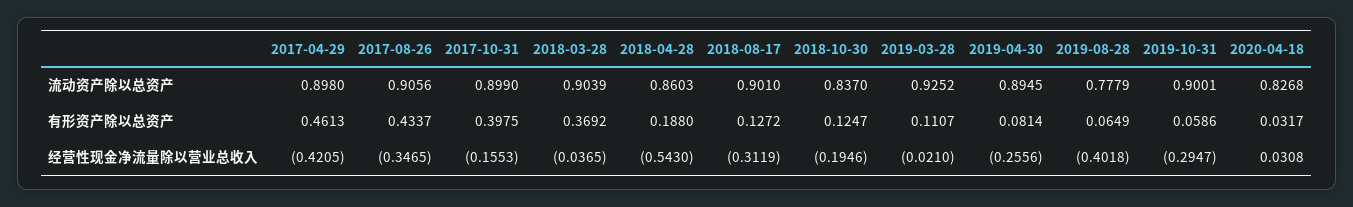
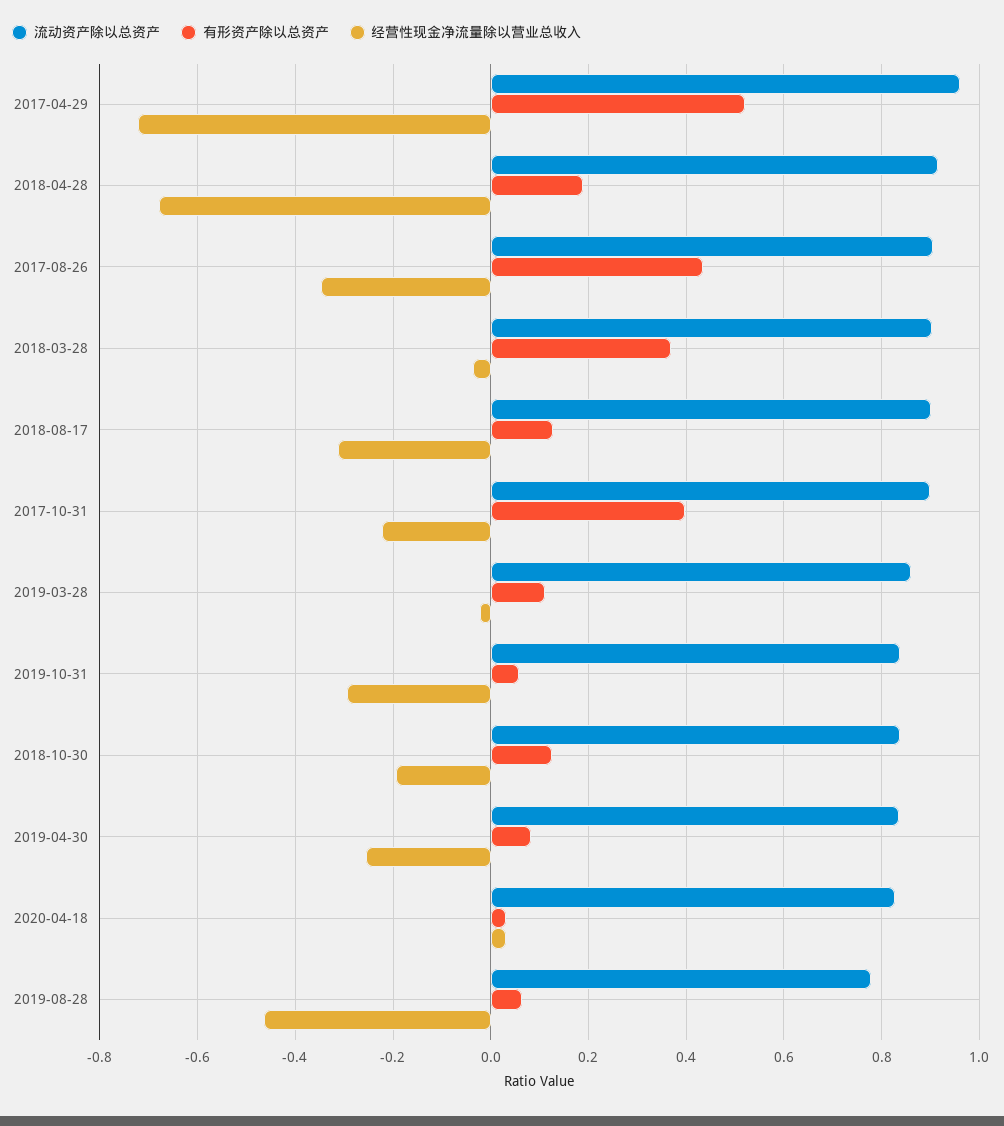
流动资产除以总资产, 2017-04-29: 0.898 -> 0.96
流动资产除以总资产, 2018-04-28: 0.8603 -> 0.92
流动资产除以总资产, 2019-03-28: 0.9252 -> 0.86
流动资产除以总资产, 2019-04-30: 0.8945 -> 0.84
流动资产除以总资产, 2019-10-31: 0.9001 -> 0.84
有形资产除以总资产, 2017-04-29: 0.4613 -> 0.52
经营性现金净流量除以营业总收入, 2017-04-29: -0.4205 -> -0.72
经营性现金净流量除以营业总收入, 2017-10-31: -0.1553 -> -0.22
经营性现金净流量除以营业总收入, 2018-04-28: -0.543 -> -0.68
经营性现金净流量除以营业总收入, 2019-08-28: -0.4018 -> -0.46

